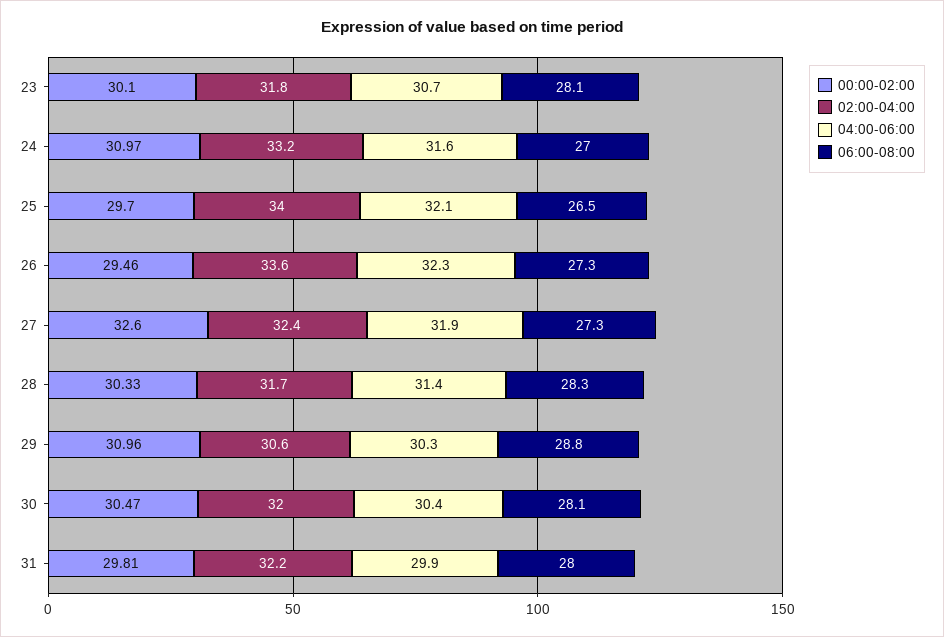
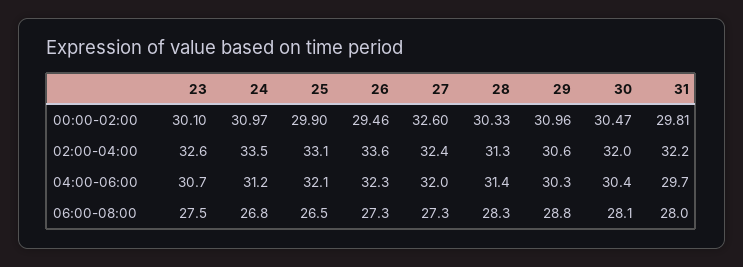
02:00-04:00, 23: 31.8 -> 32.6
06:00-08:00, 23: 28.1 -> 27.5
02:00-04:00, 24: 33.2 -> 33.5
04:00-06:00, 24: 31.6 -> 31.2
06:00-08:00, 24: 27 -> 26.8
00:00-02:00, 25: 29.7 -> 29.9
02:00-04:00, 25: 34 -> 33.1
04:00-06:00, 27: 31.9 -> 32
02:00-04:00, 28: 31.7 -> 31.3
04:00-06:00, 31: 29.9 -> 29.7

